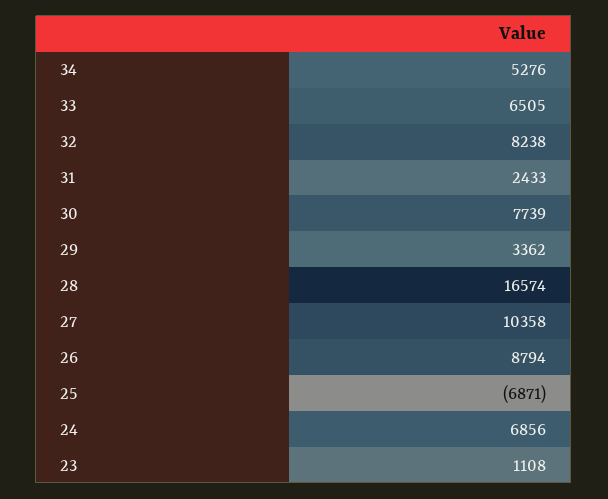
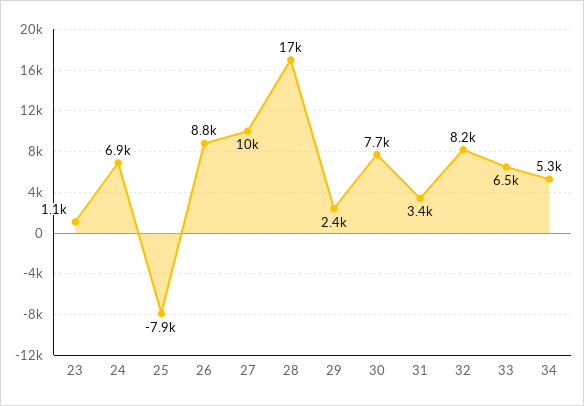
31: 2433 -> 3400
29: 3362 -> 2400
25: -6871 -> -7900

